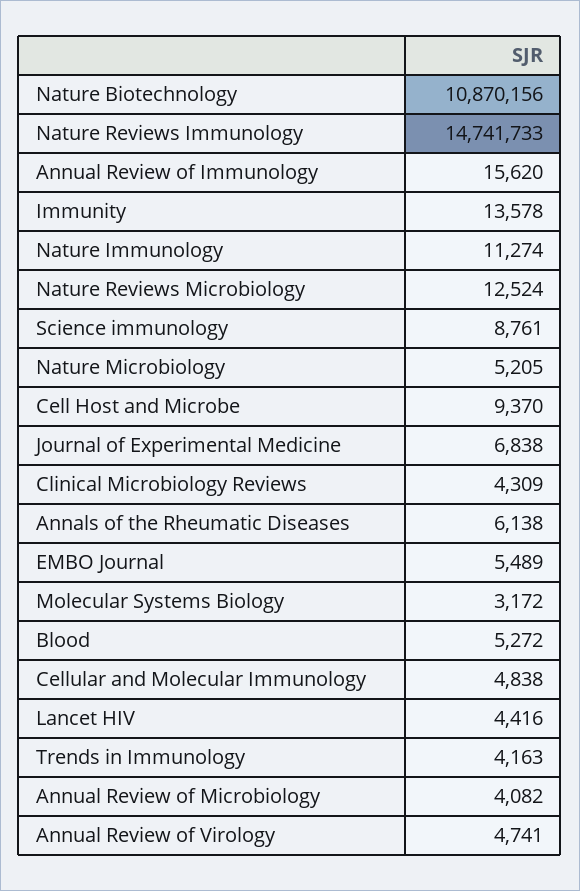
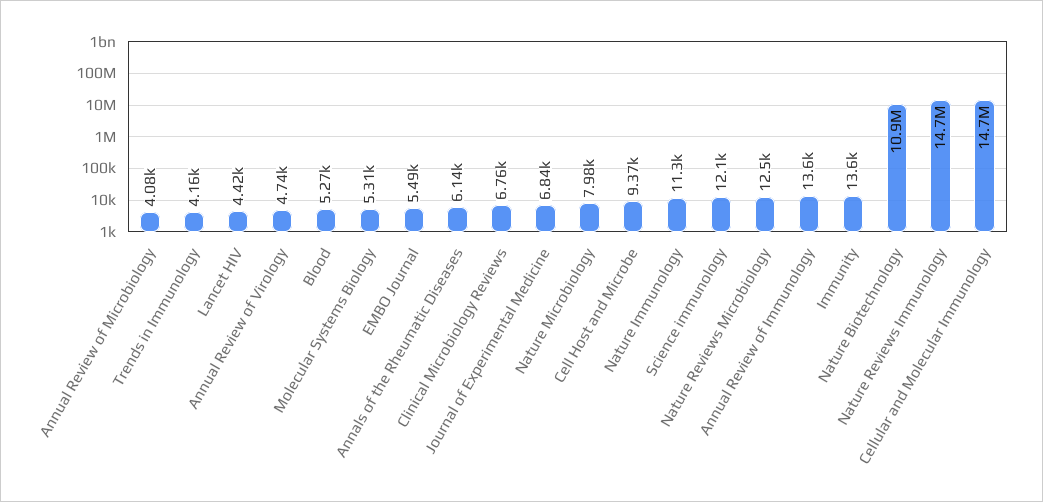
Annual Review of Immunology: 15620 -> 13600
Science immunology: 8761 -> 12100
Nature Microbiology: 5205 -> 7980
Clinical Microbiology Reviews: 4309 -> 6760
Molecular Systems Biology: 3172 -> 5310
Cellular and Molecular Immunology: 4838 -> 14700000

